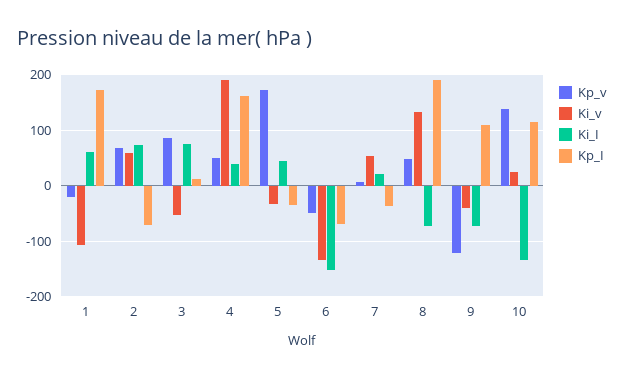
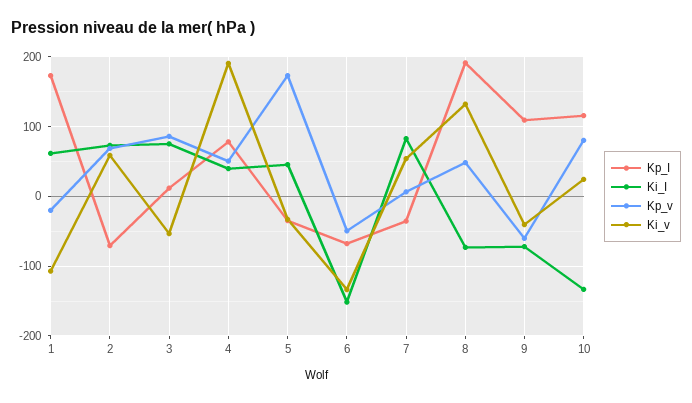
Kp_I, 4: 160 -> 80
Ki_I, 7: 20 -> 80
Kp_v, 9: -120 -> -60
Kp_v, 10: 140 -> 80

